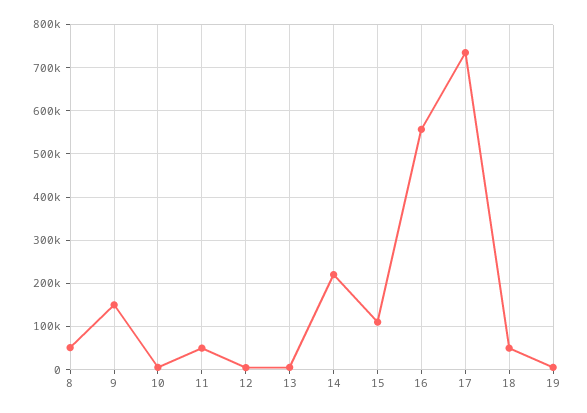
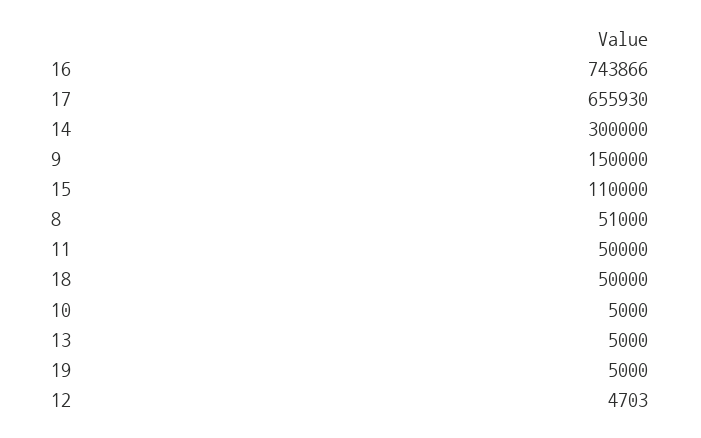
14: 220000 -> 300000
16: 560000 -> 743866
17: 740000 -> 655930

